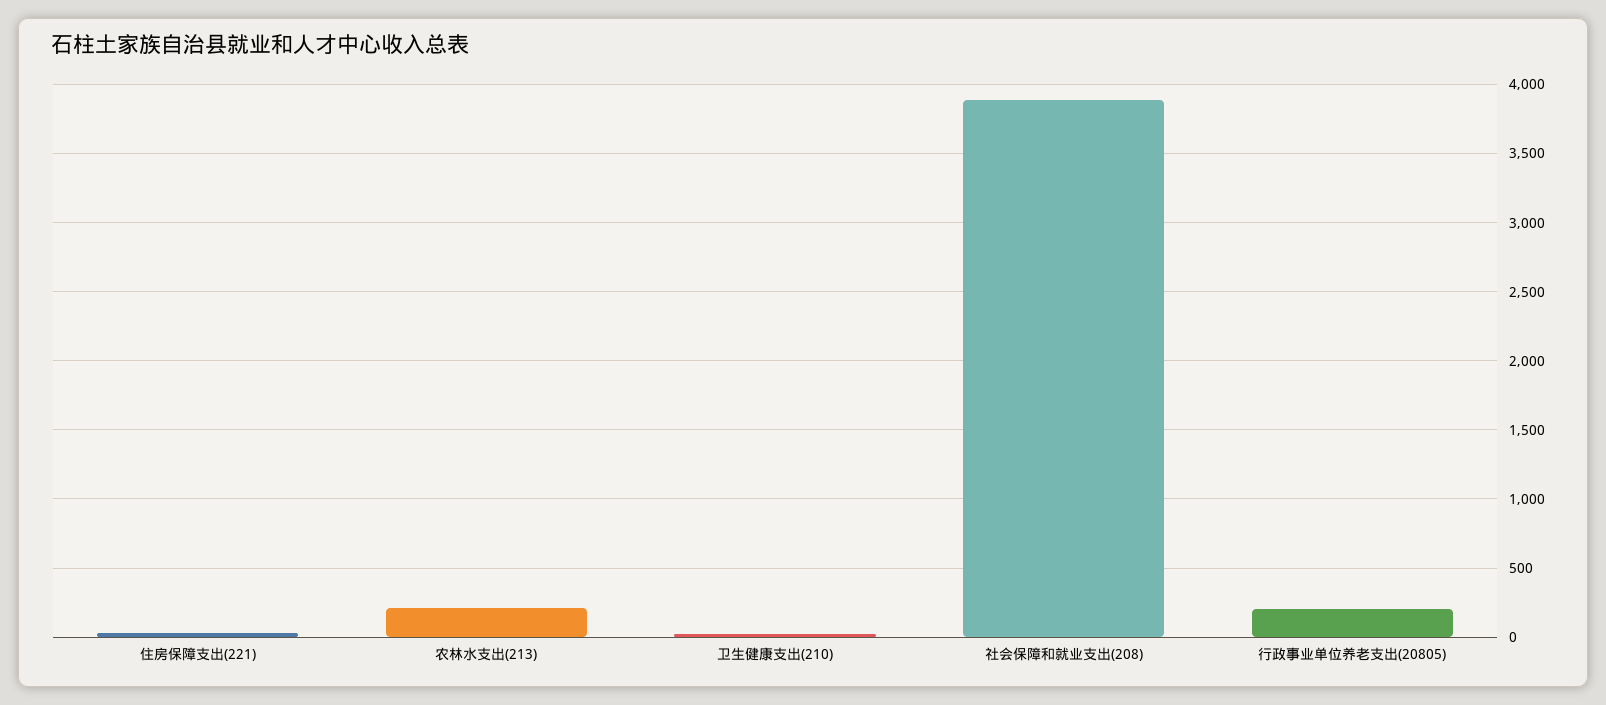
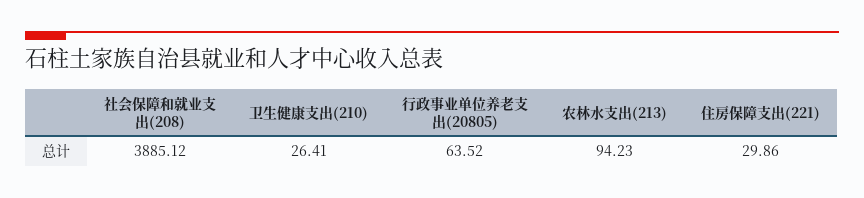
农林水支出(213): 200 -> 94.23
行政事业单位养老支出(20805): 200 -> 63.52

